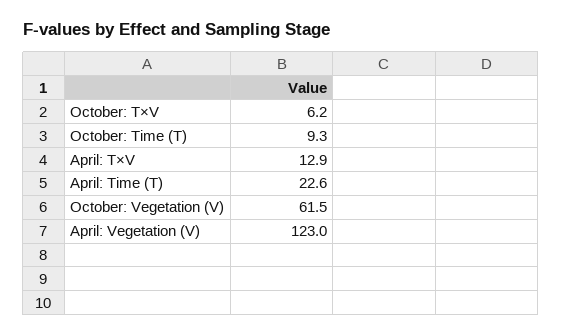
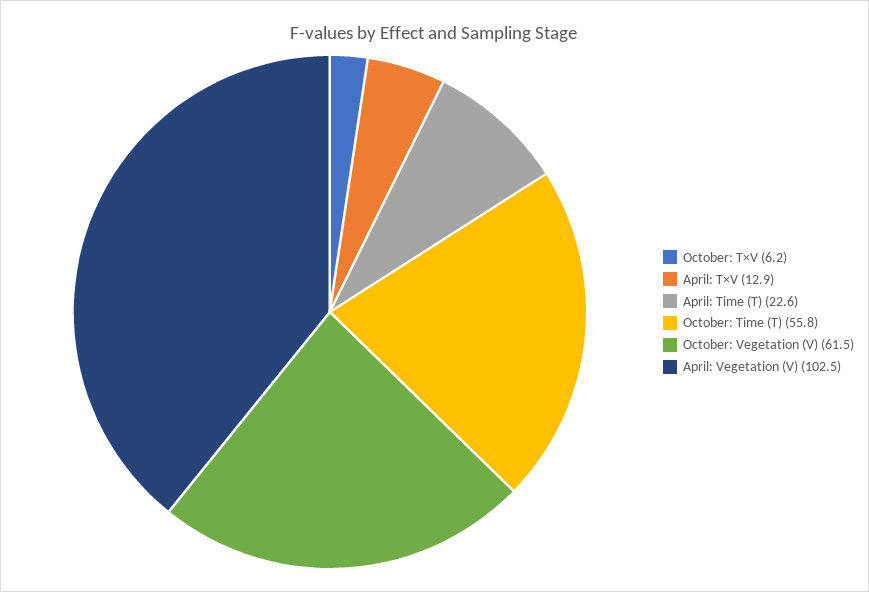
October: Time (T): 9.3 -> 55.8
April: Vegetation (V): 123 -> 102.5

